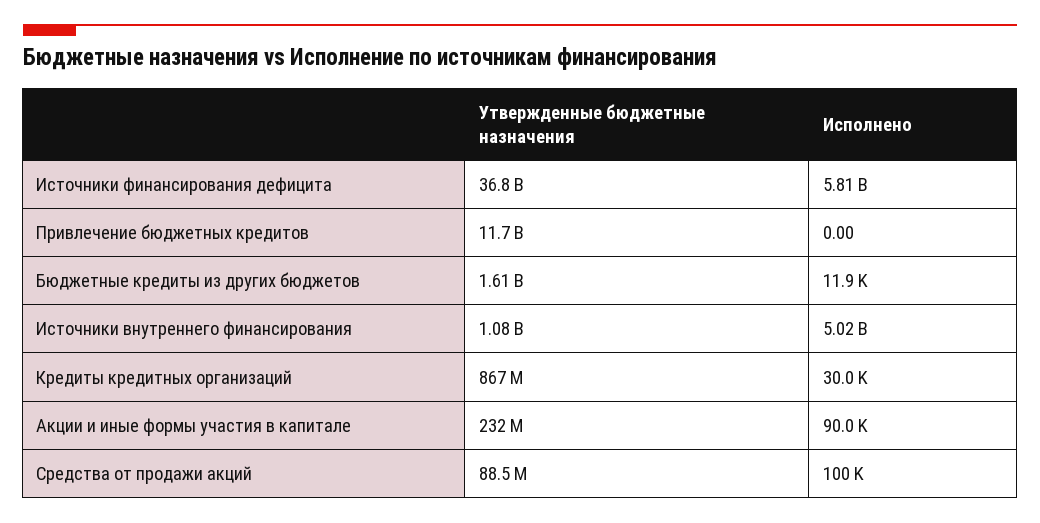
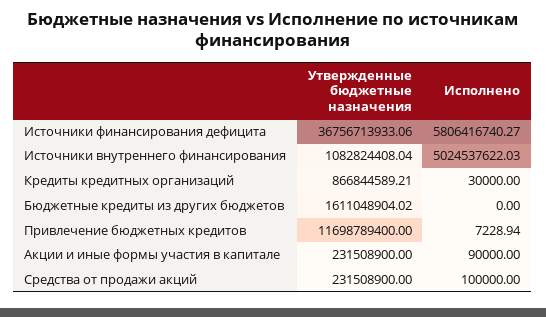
Исполнено, Привлечение бюджетных кредитов: 0 -> 7228.94
Исполнено, Бюджетные кредиты из других бюджетов: 11900 -> 0
Утвержденные бюджетные назначения, Средства от продажи акций: 88500000 -> 231508900

